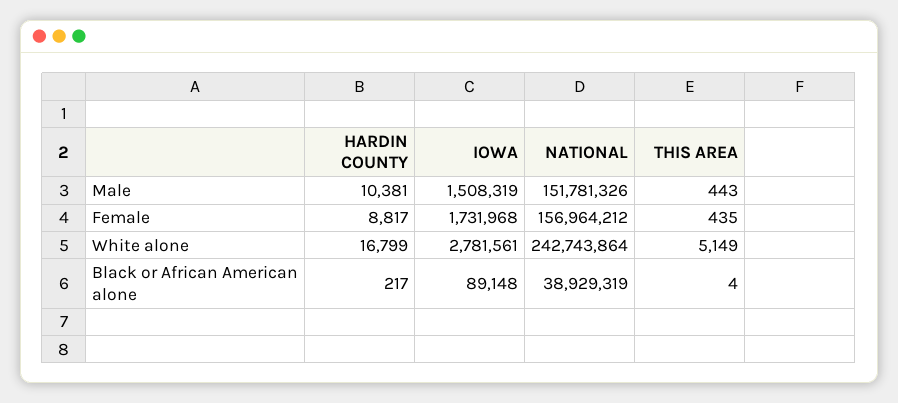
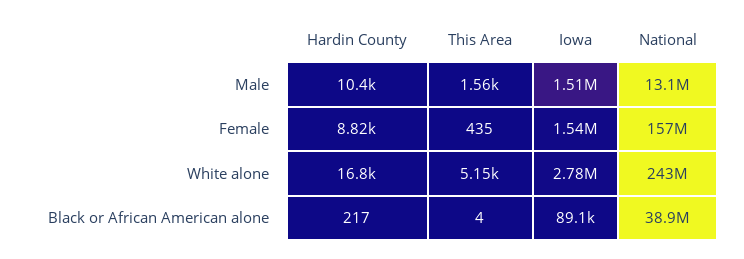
NATIONAL, Male: 151781326 -> 13100000
THIS AREA, Male: 443 -> 1560
IOWA, Female: 1731968 -> 1540000

